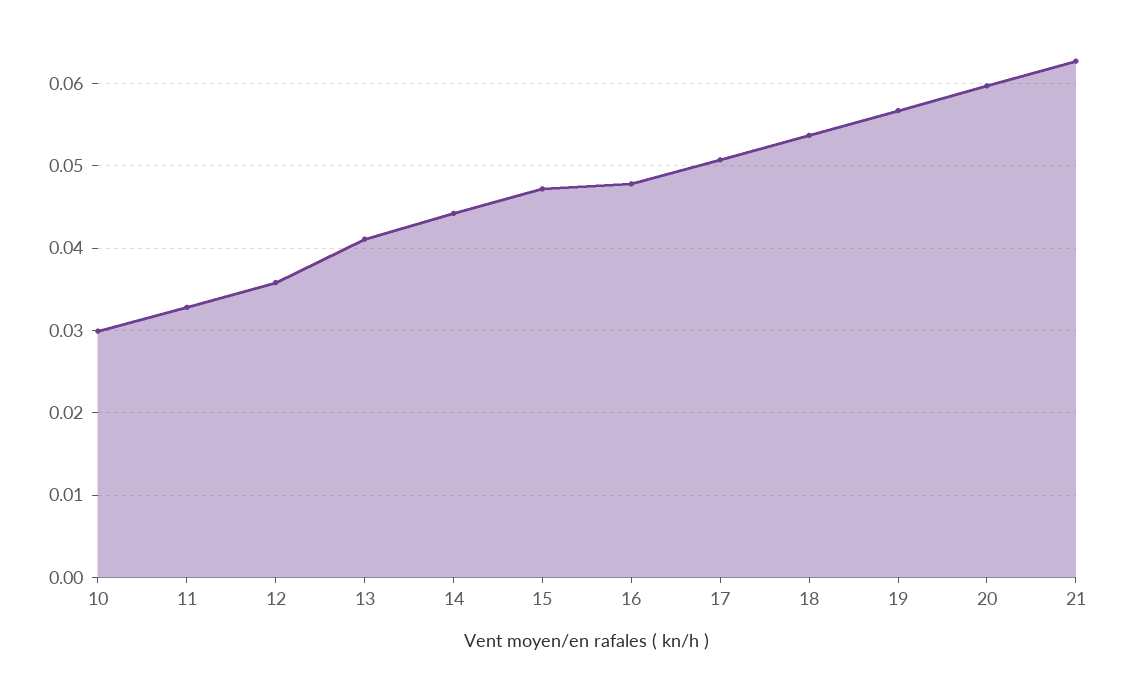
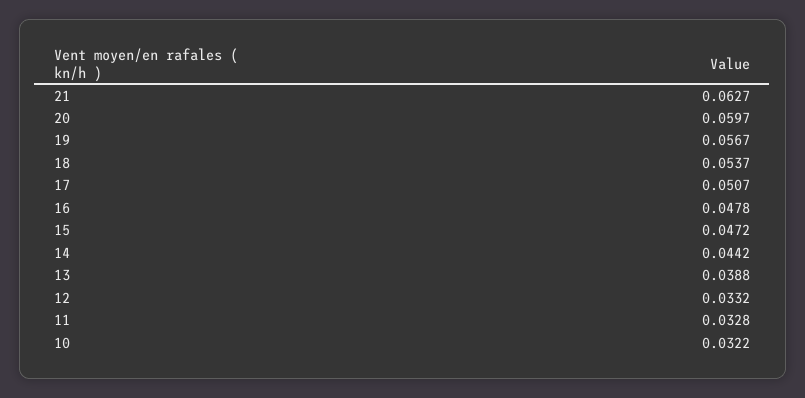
10: 0.03 -> 0.0322
12: 0.036 -> 0.0332
13: 0.041 -> 0.0388

